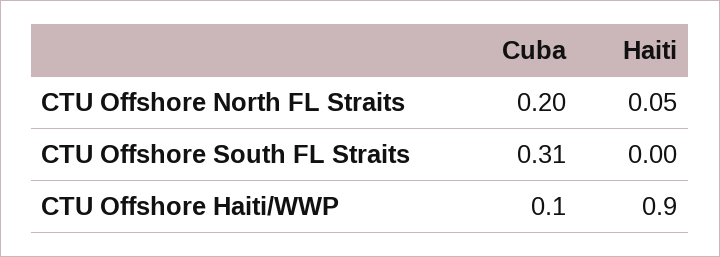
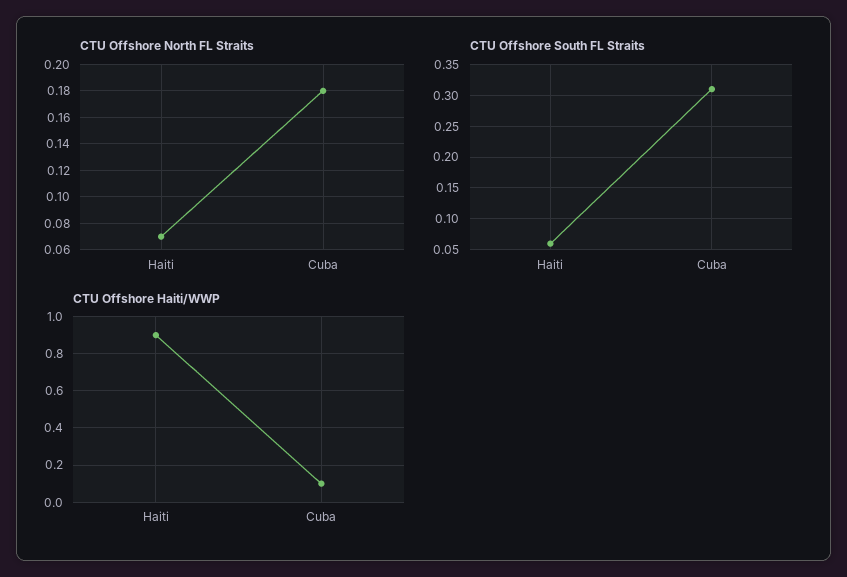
CTU Offshore North FL Straits, Cuba: 0.2 -> 0.18
CTU Offshore North FL Straits, Haiti: 0.05 -> 0.07
CTU Offshore South FL Straits, Haiti: 0 -> 0.06

